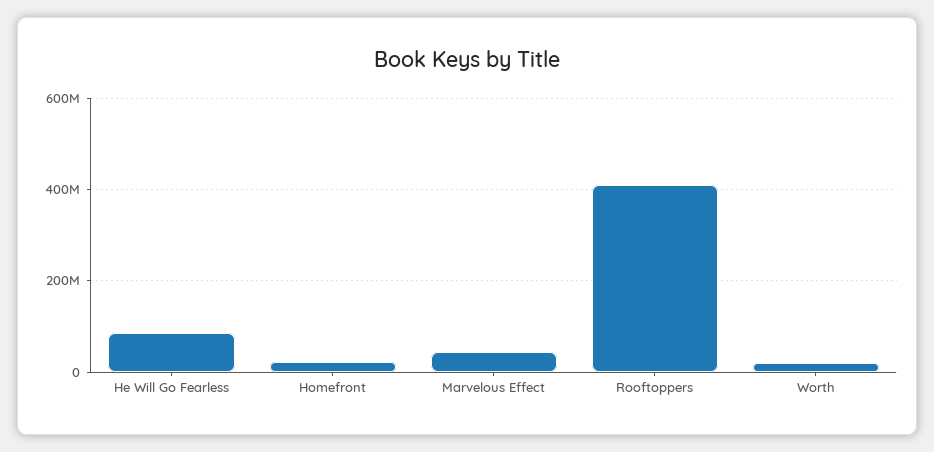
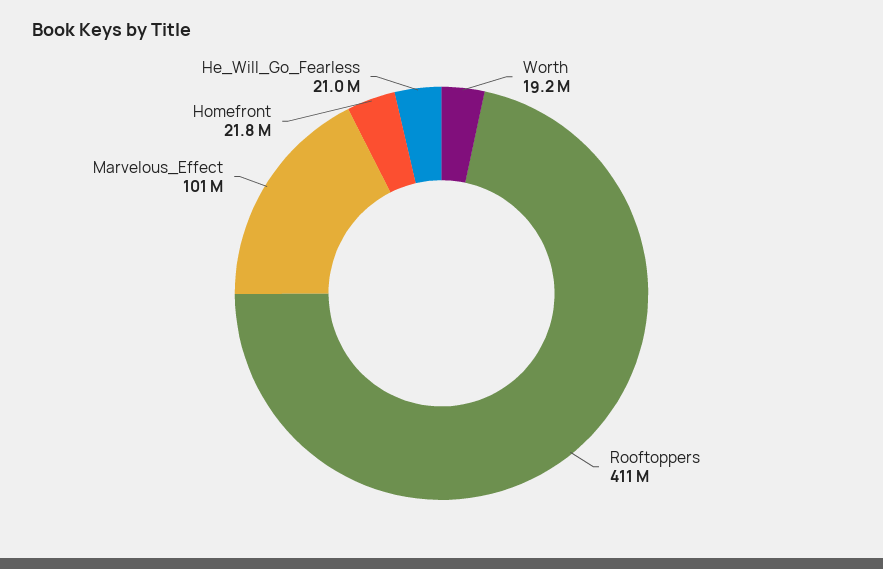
He Will Go Fearless: 80000000 -> 21000000
Marvelous Effect: 40000000 -> 101000000

